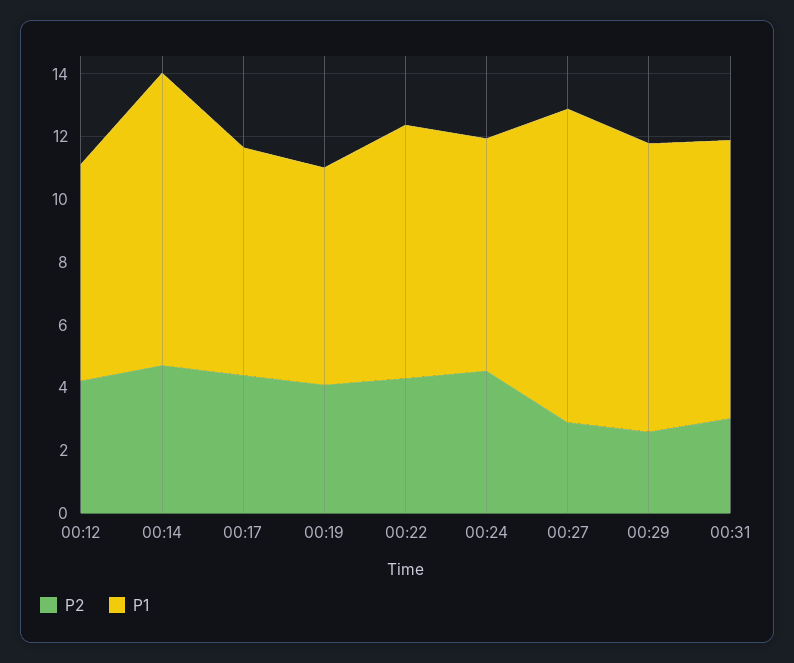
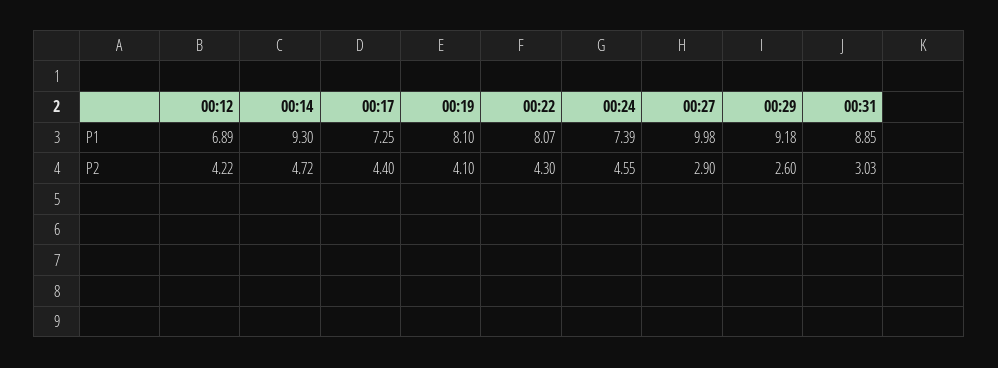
P1, 00:19: 7 -> 8.1

